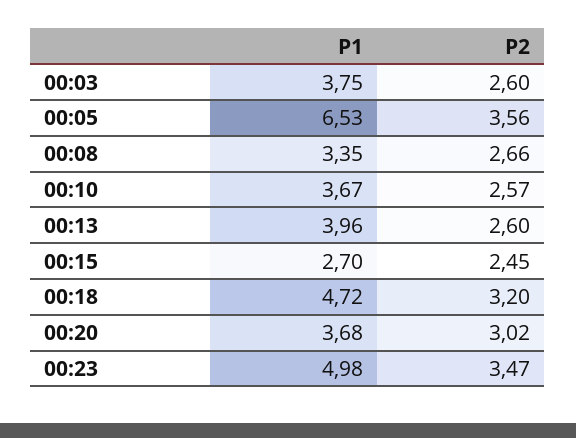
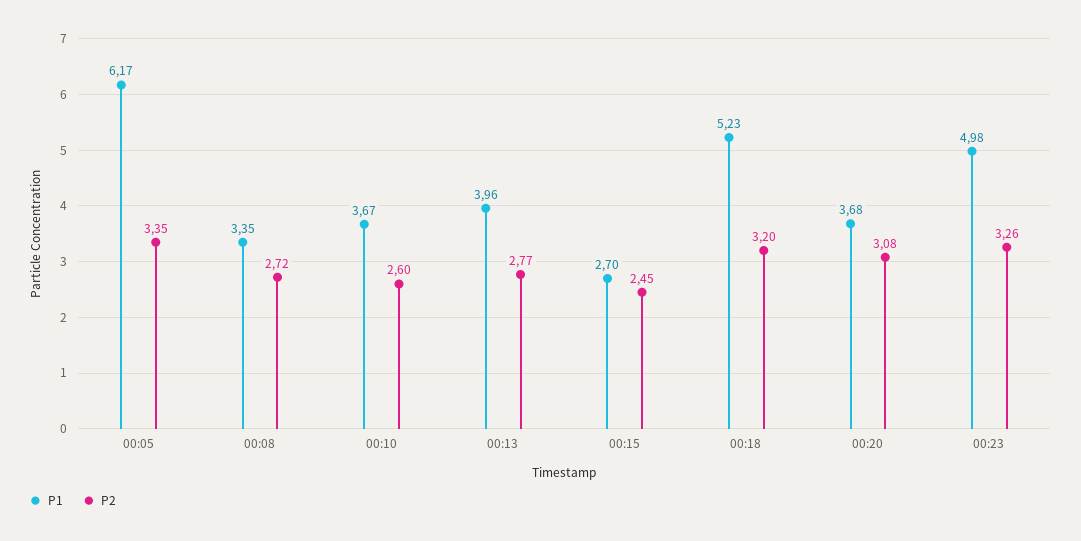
P1, 00:03: 3.75 -> none
P2, 00:03: 2.6 -> none
P1, 00:05: 6.53 -> 6.17
P2, 00:05: 3.56 -> 3.35
P2, 00:08: 2.66 -> 2.72
P2, 00:10: 2.57 -> 2.6
P2, 00:13: 2.6 -> 2.77
P1, 00:18: 4.72 -> 5.23
P2, 00:20: 3.02 -> 3.08
P2, 00:23: 3.47 -> 3.26

